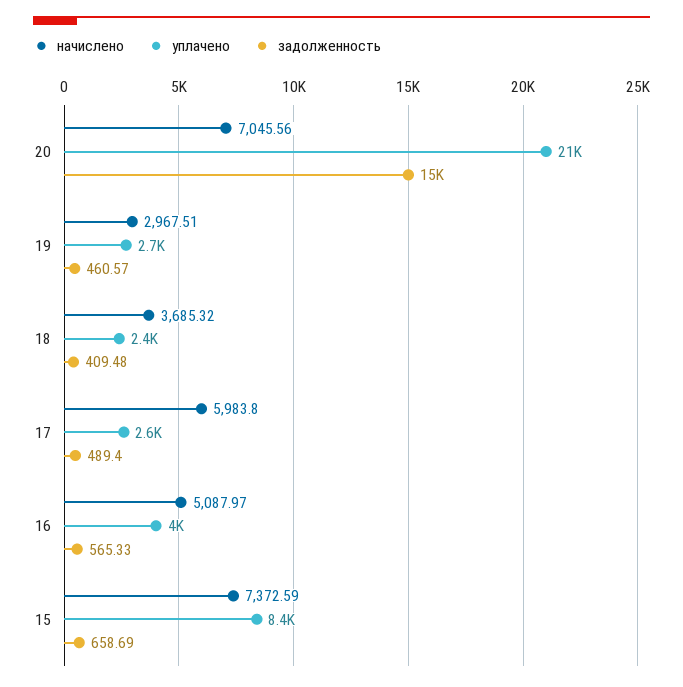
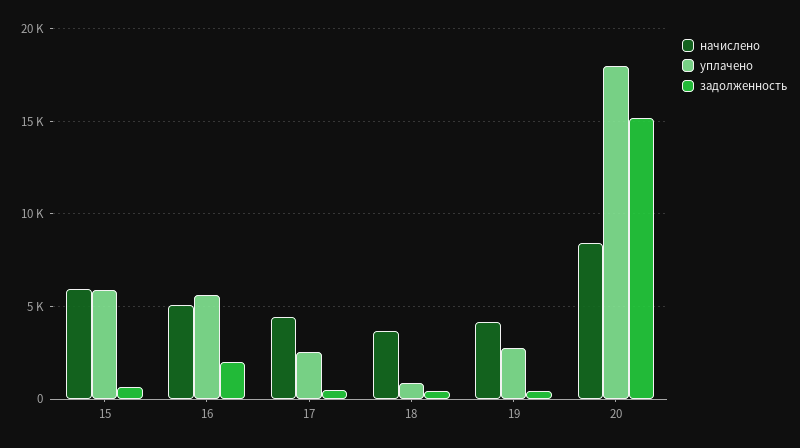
начислено, 20: 7045.56 -> 8500
уплачено, 20: 21000 -> 18000
начислено, 19: 2967.51 -> 4000
уплачено, 18: 2400 -> 1000
начислено, 17: 5983.8 -> 4500
уплачено, 16: 4000 -> 5500
задолженность, 16: 565.33 -> 2000
начислено, 15: 7372.59 -> 6000
уплачено, 15: 8400 -> 6000

